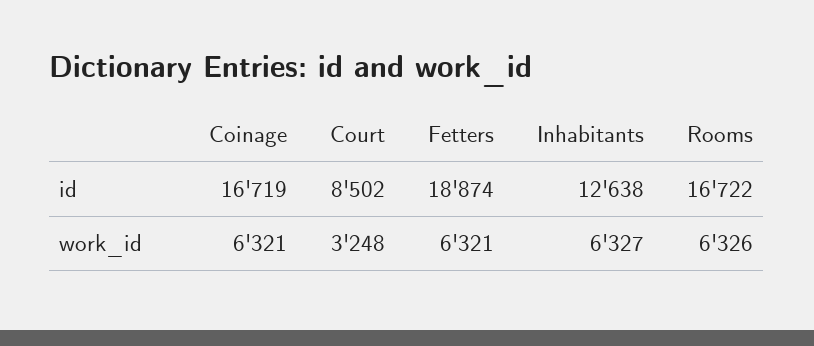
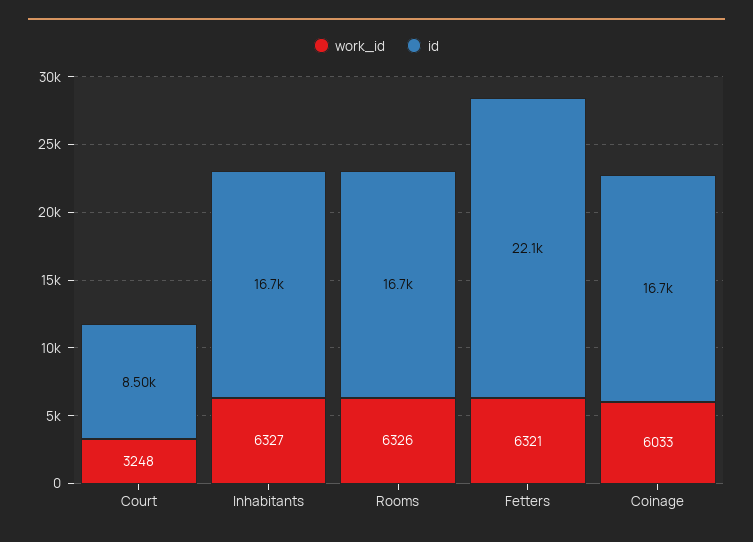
id, Fetters: 18874 -> 22100
id, Inhabitants: 12638 -> 16700
work_id, Coinage: 6321 -> 6033

